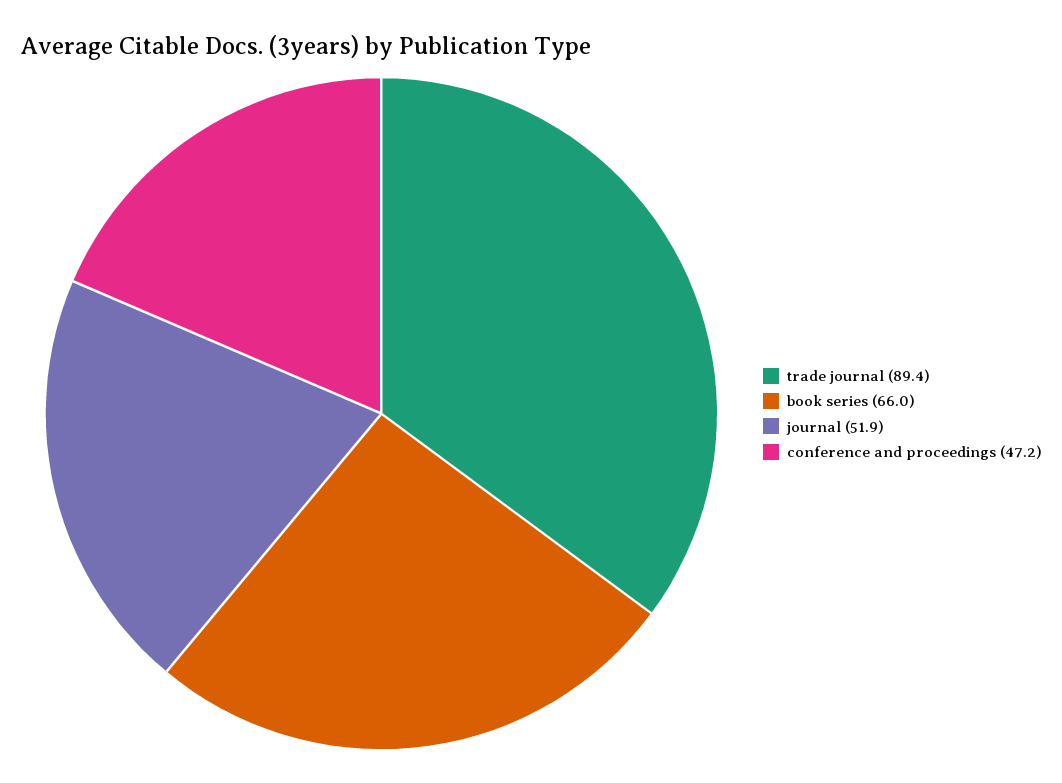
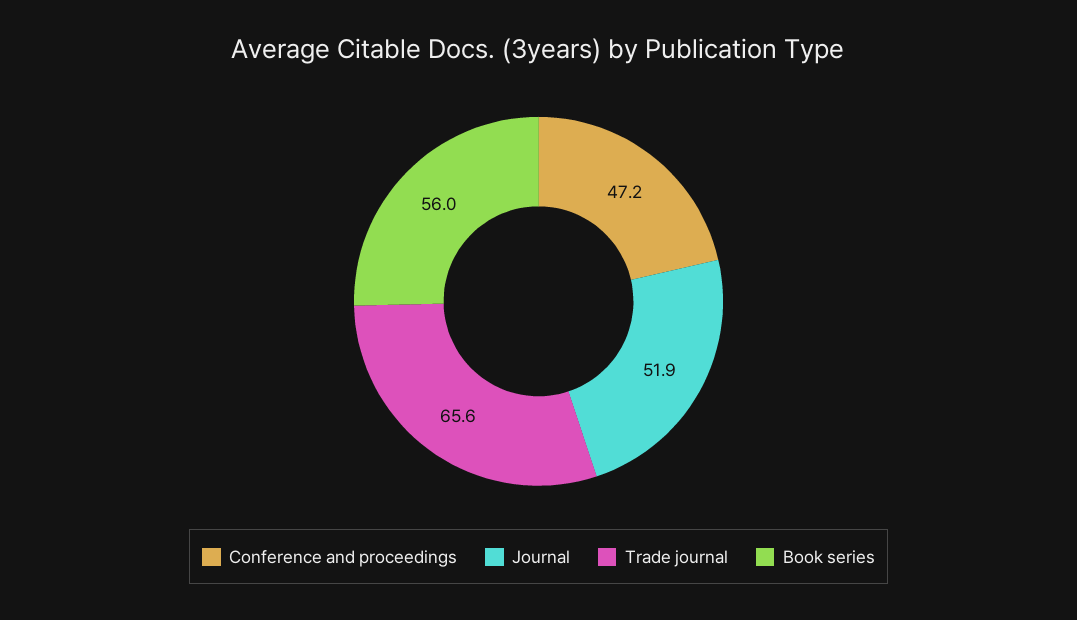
trade journal: 89.4 -> 65.6
book series: 66 -> 56

